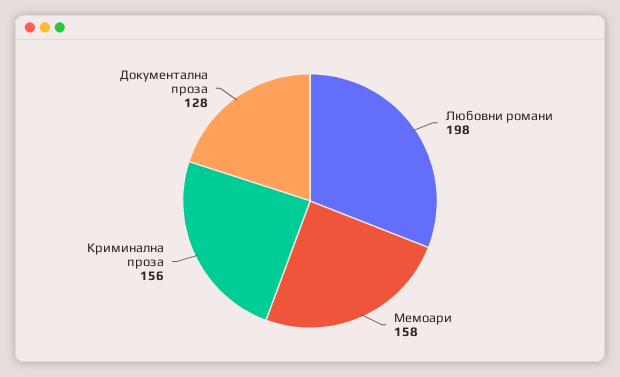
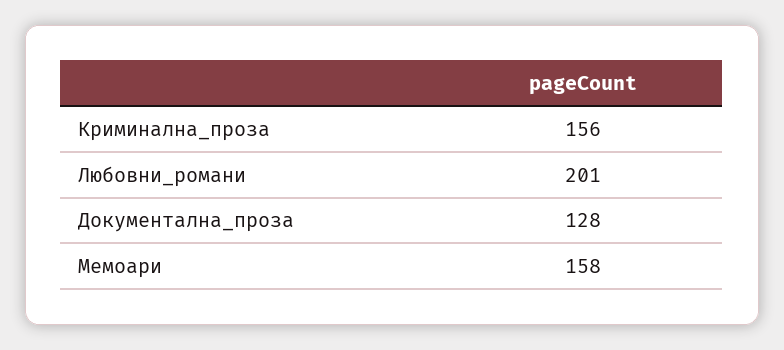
Любовни романи: 198 -> 201

